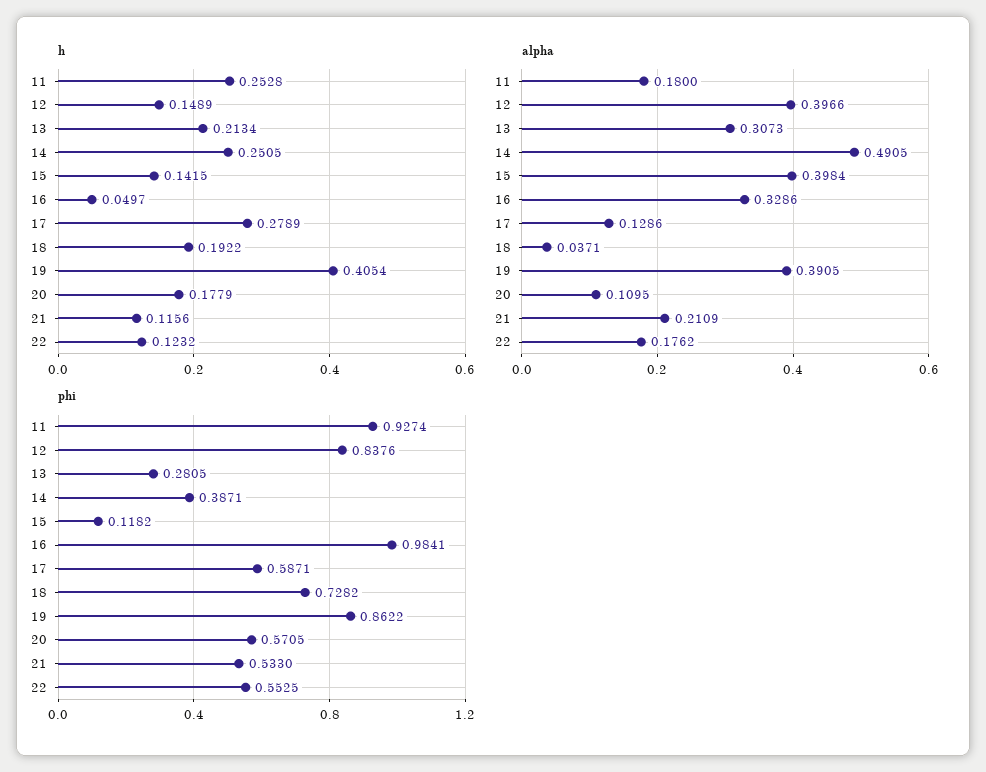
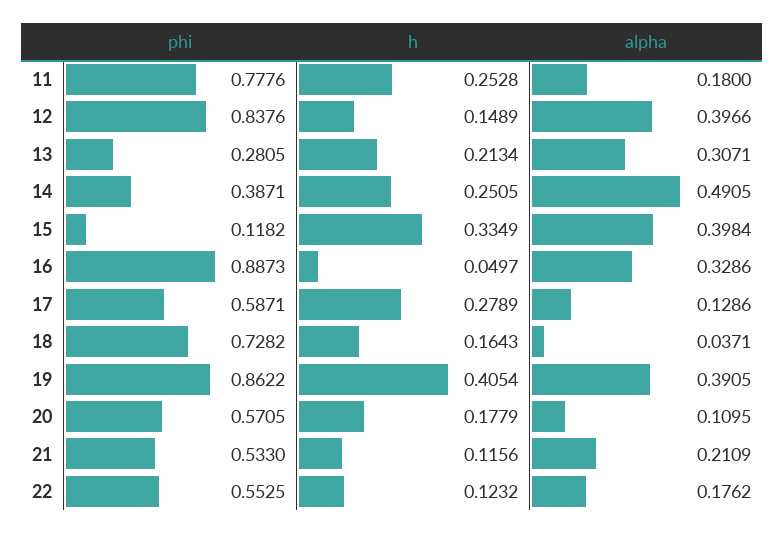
h, 15: 0.1415 -> 0.3349
h, 18: 0.1922 -> 0.1643
alpha, 13: 0.3073 -> 0.3071
phi, 11: 0.9274 -> 0.7776
phi, 16: 0.9841 -> 0.8873

